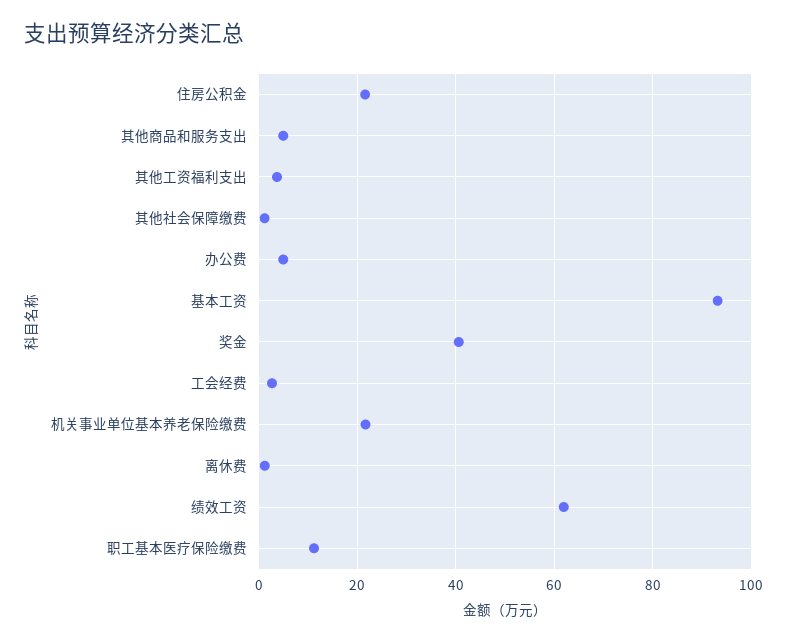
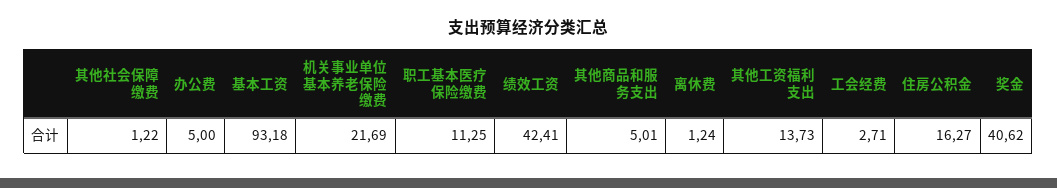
住房公积金: 22 -> 16.27
其他工资福利支出: 4 -> 13.73
绩效工资: 62 -> 42.41

